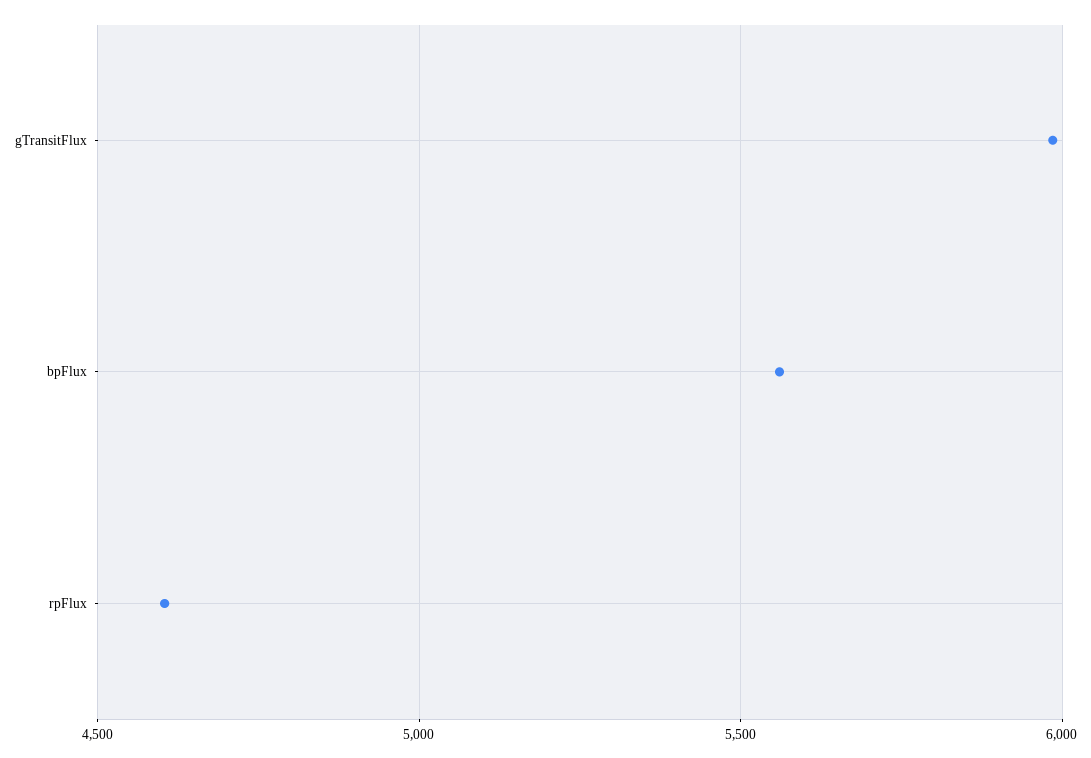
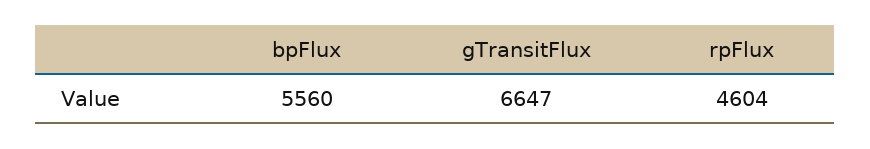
gTransitFlux: 6000 -> 6647

